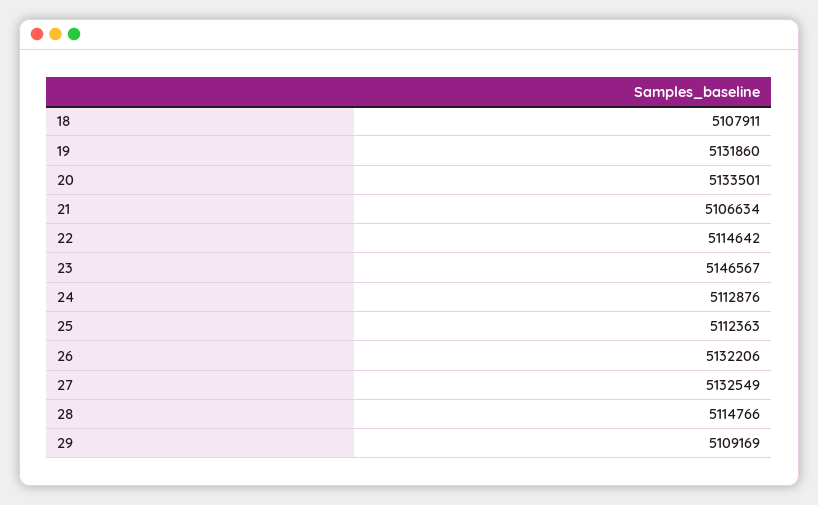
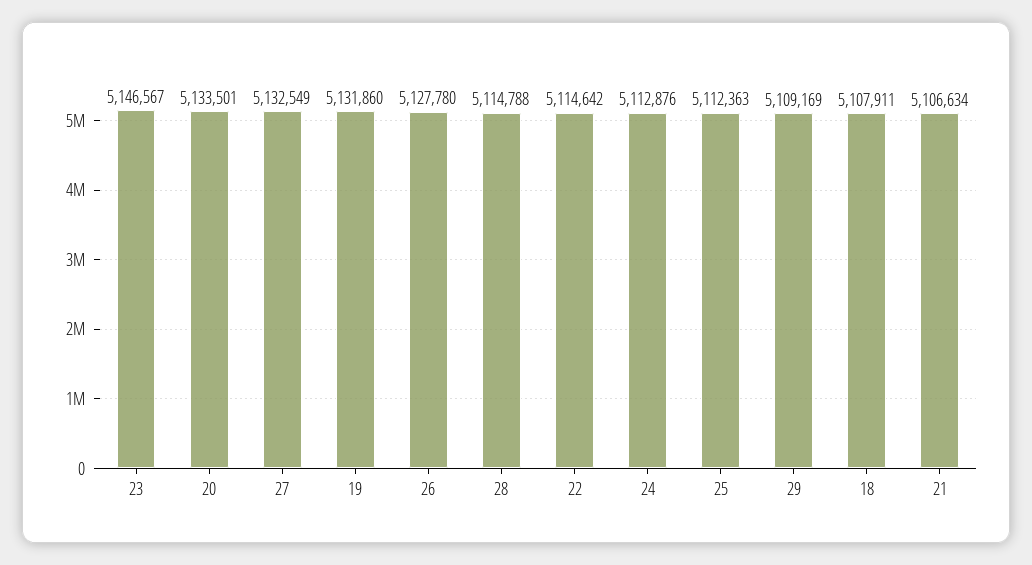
26: 5132206 -> 5127780
28: 5114766 -> 5114788

